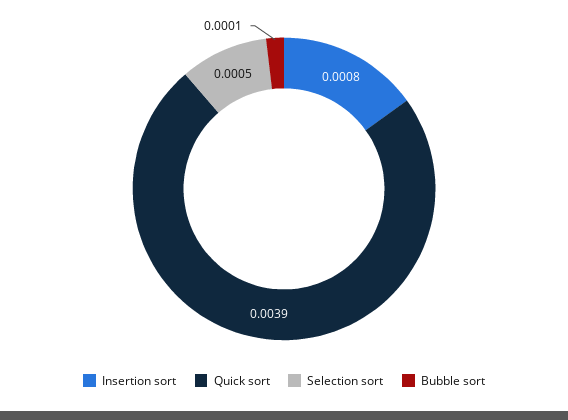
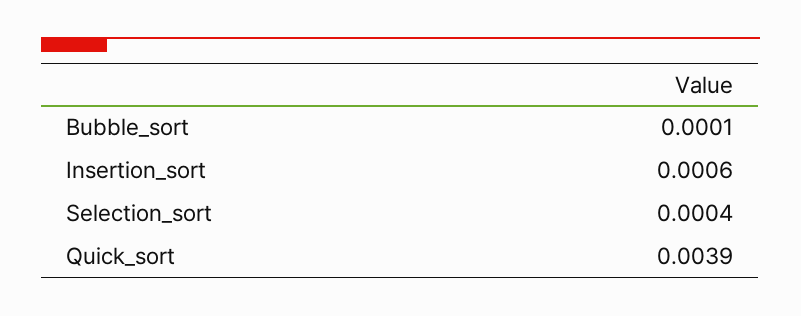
Insertion sort: 0.0008 -> 0.0006
Selection sort: 0.0005 -> 0.0004

